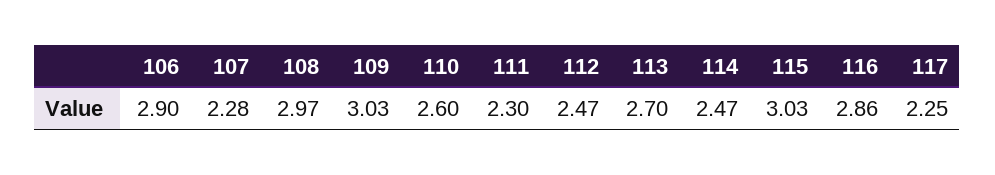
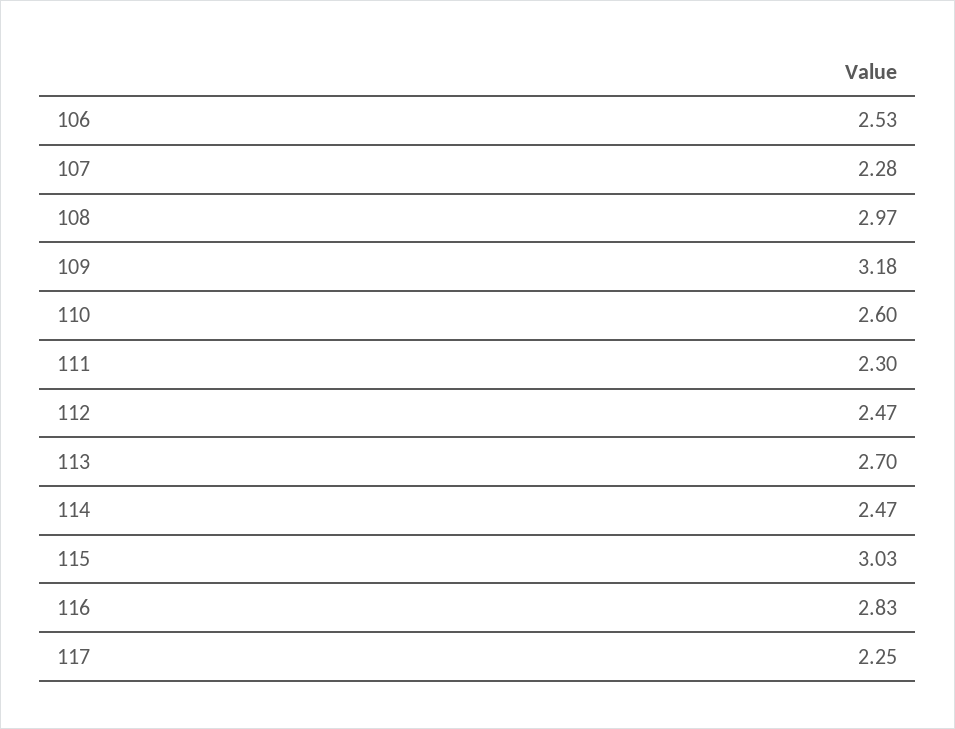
106: 2.9 -> 2.53
109: 3.03 -> 3.18
116: 2.86 -> 2.83

